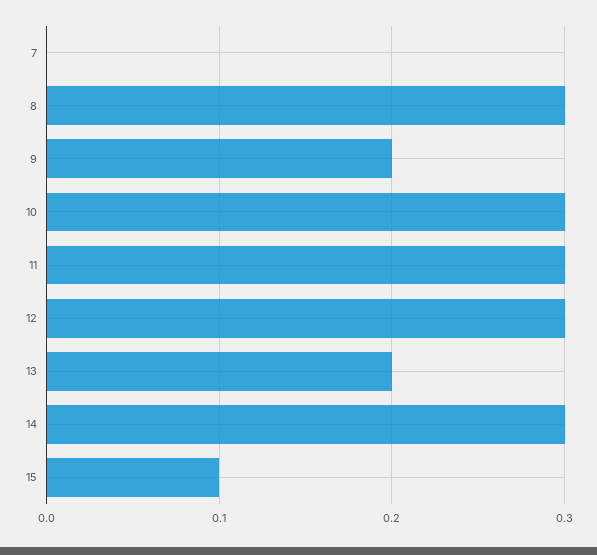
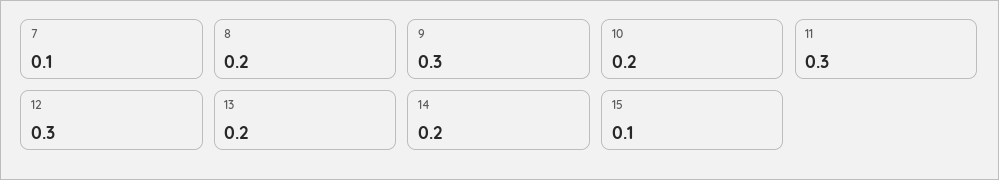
7: 0 -> 0.1
8: 0.3 -> 0.2
9: 0.2 -> 0.3
10: 0.3 -> 0.2
14: 0.3 -> 0.2

